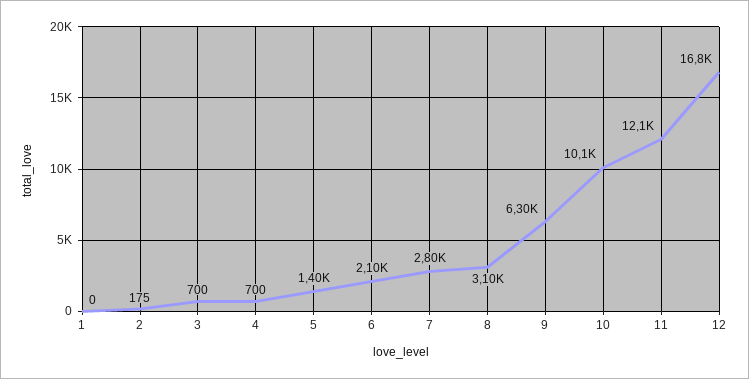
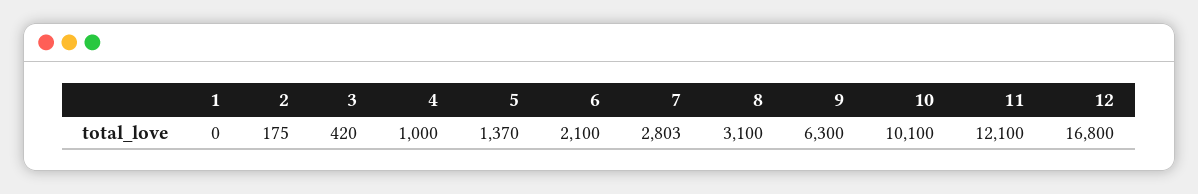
3: 700 -> 420
4: 700 -> 1000
5: 1400 -> 1370

